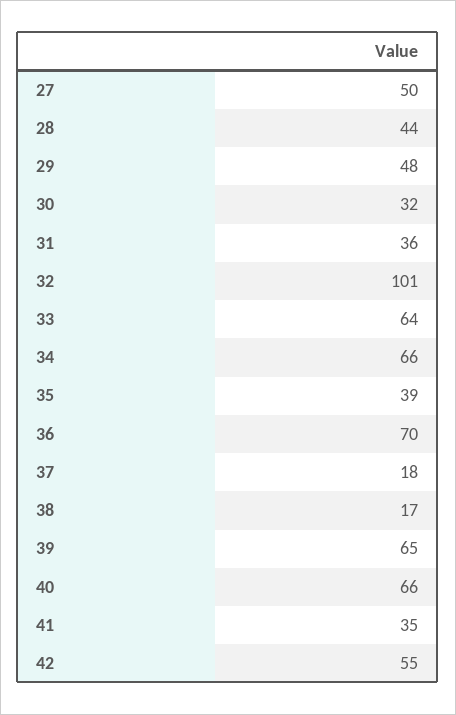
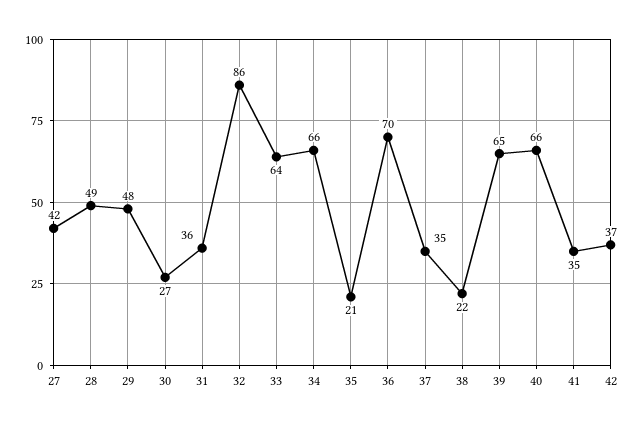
27: 50 -> 42
28: 44 -> 49
30: 32 -> 27
32: 101 -> 86
35: 39 -> 21
37: 18 -> 35
38: 17 -> 22
42: 55 -> 37

